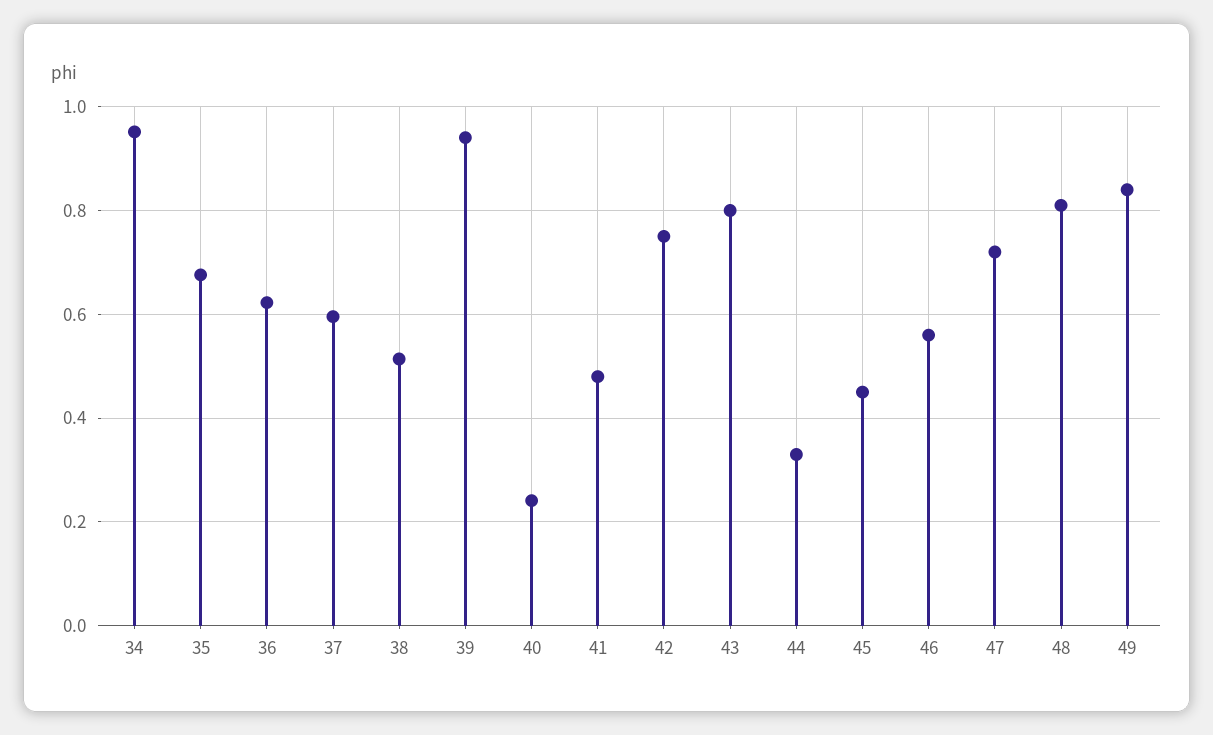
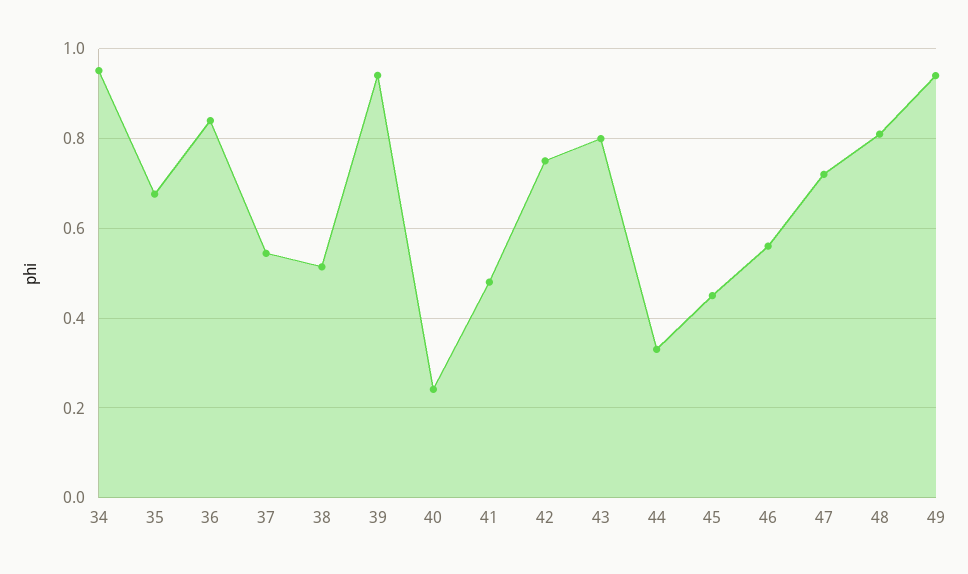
36: 0.62 -> 0.84
37: 0.6 -> 0.54
49: 0.84 -> 0.94

